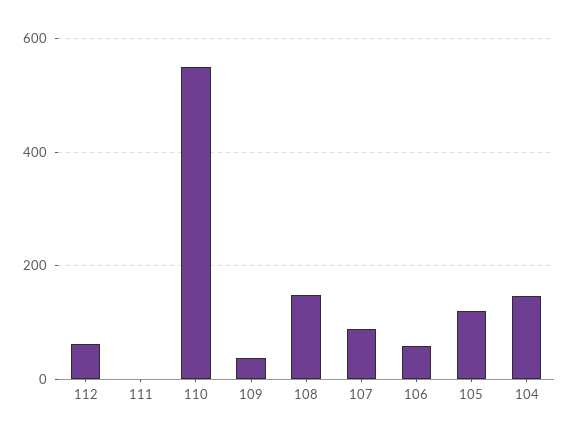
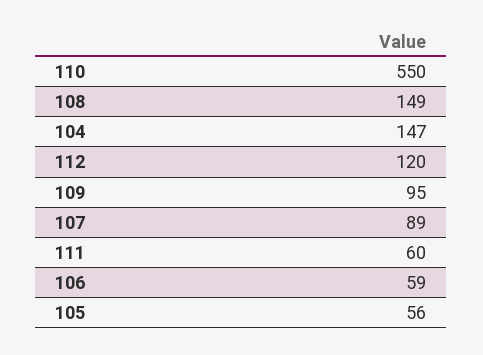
112: 60 -> 120
111: 0 -> 60
109: 40 -> 95
105: 120 -> 56

